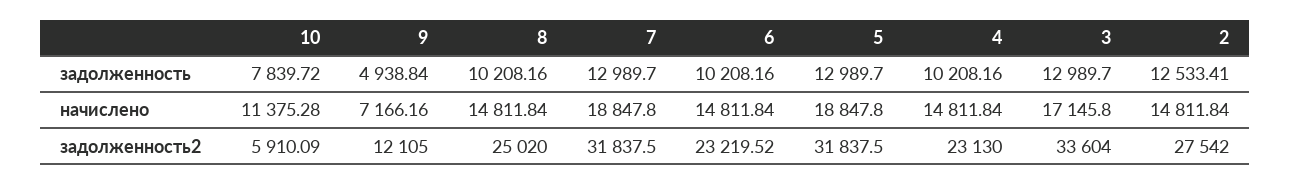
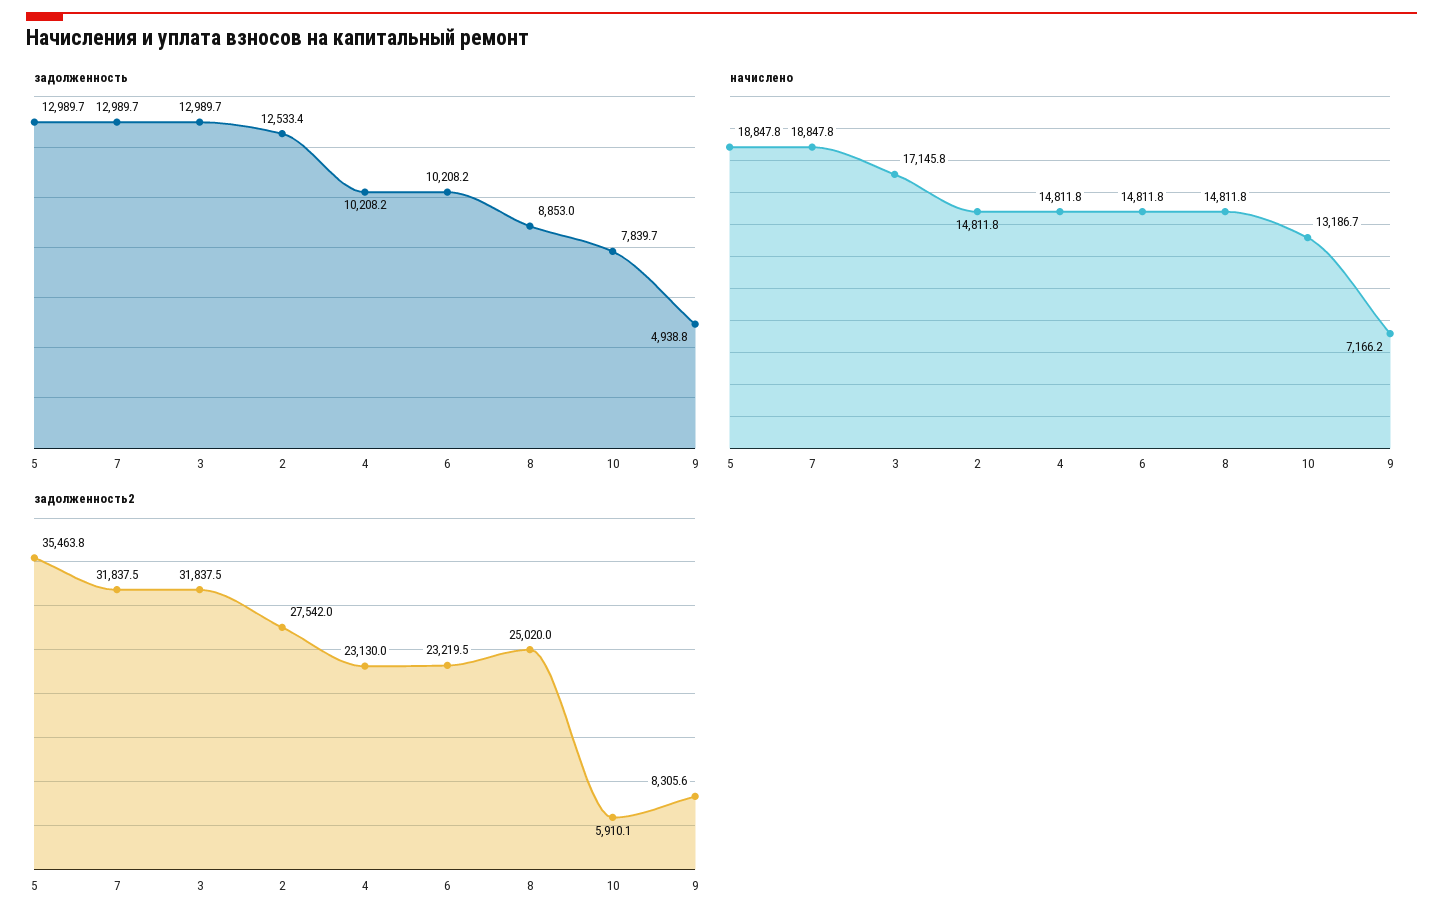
задолженность, 8: 10208.16 -> 8853
начислено, 10: 11375.28 -> 13186.7
задолженность2, 9: 12105 -> 8305.6
задолженность2, 5: 31837.5 -> 35463.8
задолженность2, 3: 33604 -> 31837.5

